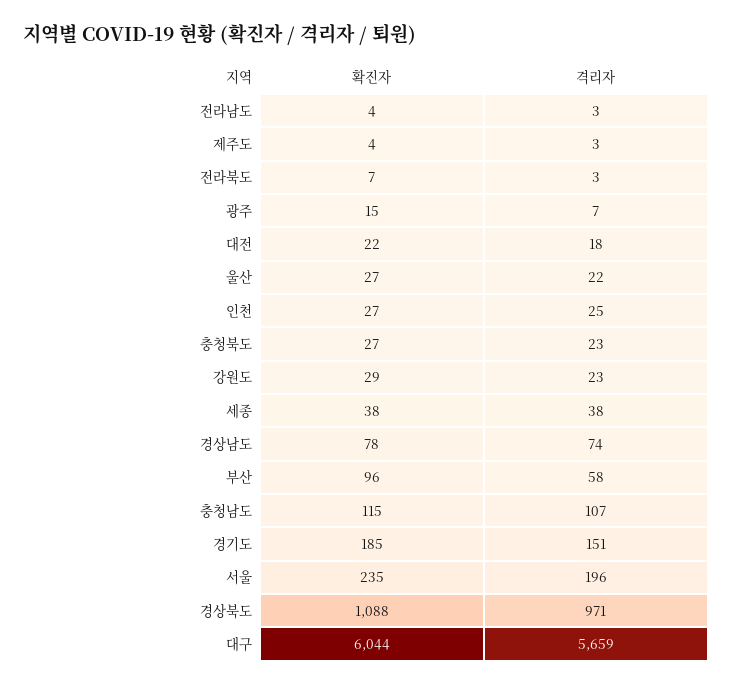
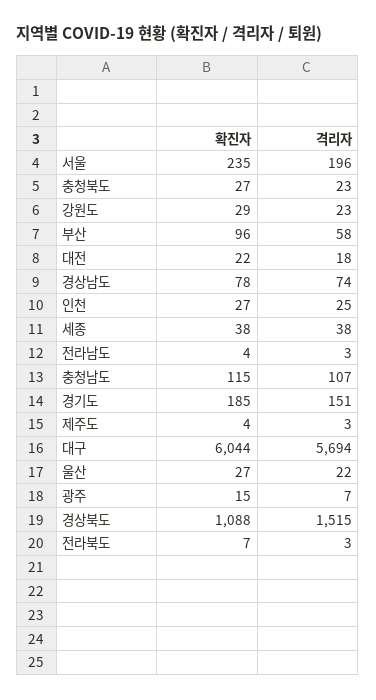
격리자, 경상북도: 971 -> 1515
격리자, 대구: 5659 -> 5694

